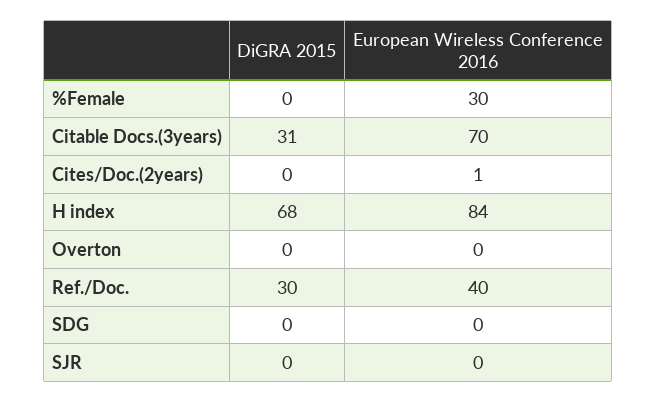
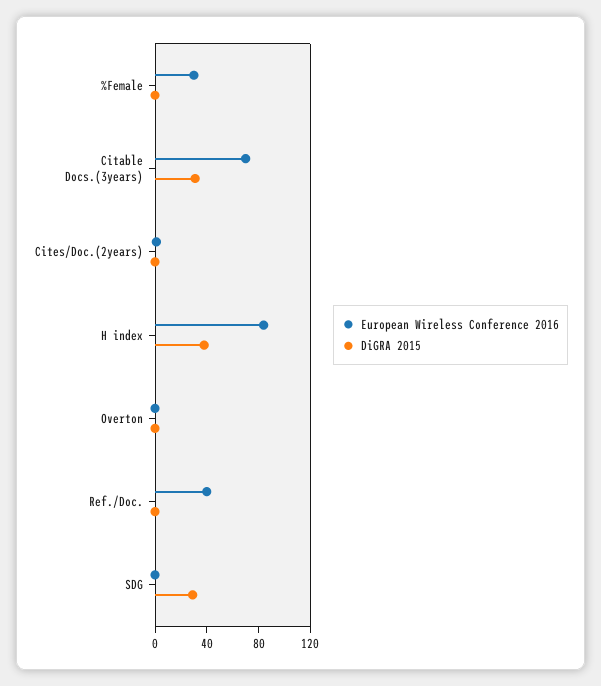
DiGRA 2015, H index: 68 -> 40
DiGRA 2015, Ref./Doc.: 30 -> 0
DiGRA 2015, SDG: 0 -> 30
DiGRA 2015, SJR: 0 -> none
European Wireless Conference 2016, SJR: 0 -> none

